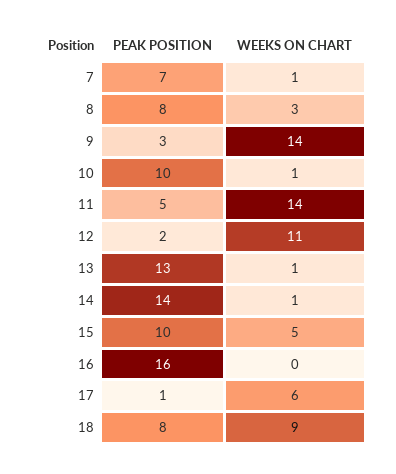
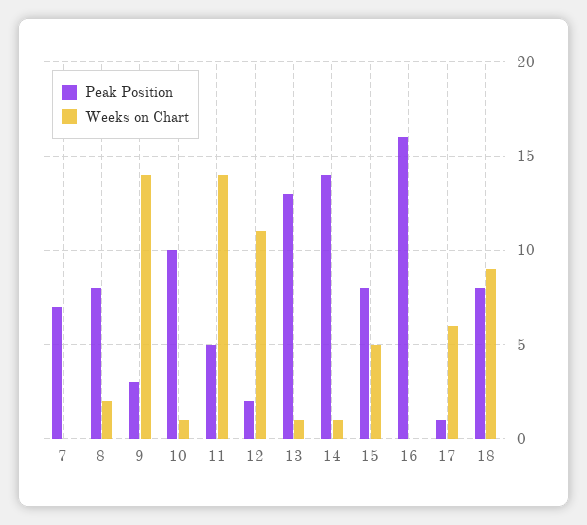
WEEKS ON CHART, 7: 1 -> 0
WEEKS ON CHART, 8: 3 -> 2
PEAK POSITION, 15: 10 -> 8

